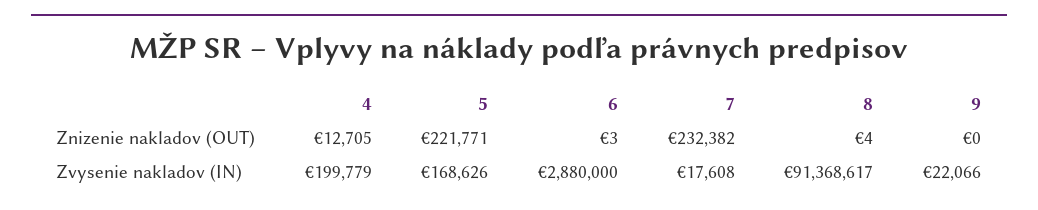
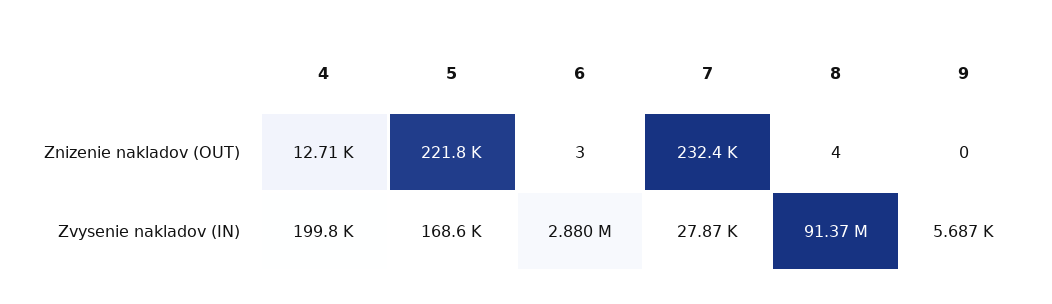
7, Zvysenie nakladov (IN): 17608 -> 27870
9, Zvysenie nakladov (IN): 22066 -> 5687

